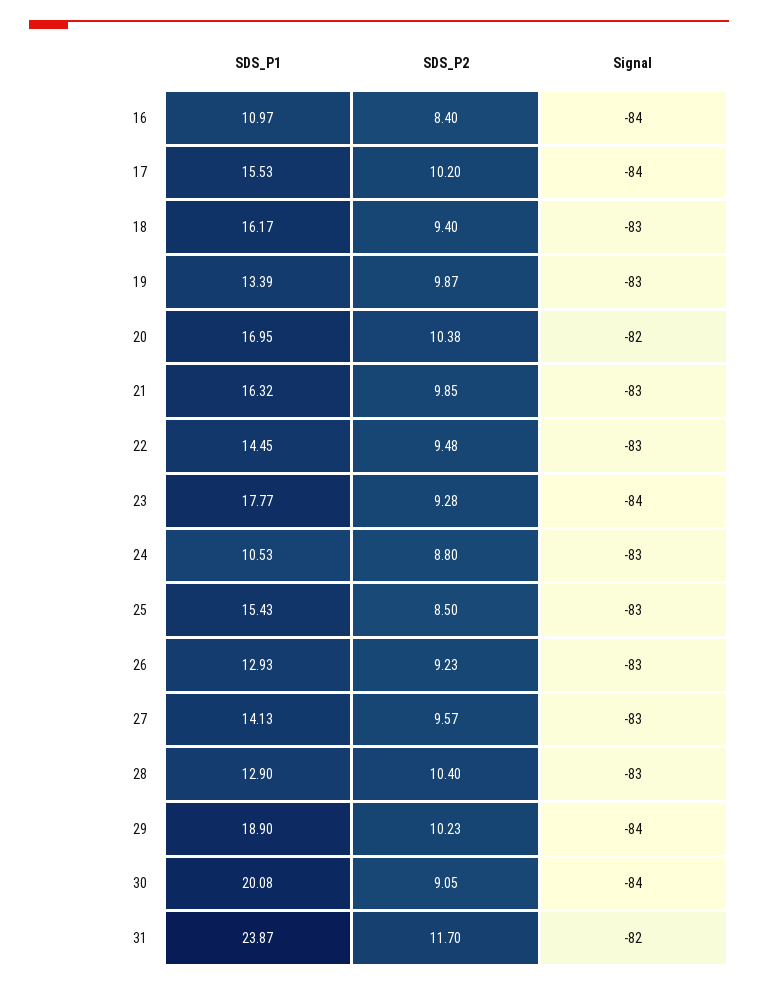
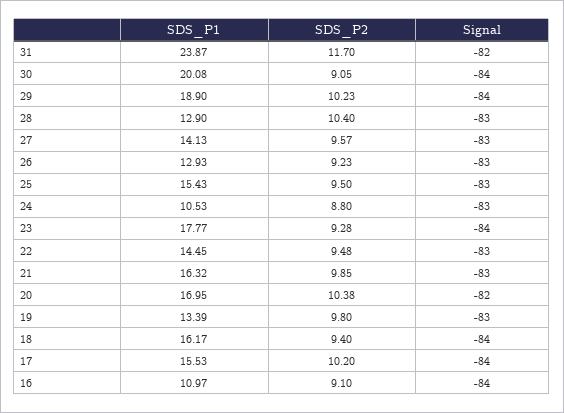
SDS_P2, 16: 8.4 -> 9.1
Signal, 18: -83 -> -84
SDS_P2, 19: 9.87 -> 9.8
SDS_P2, 25: 8.5 -> 9.5

